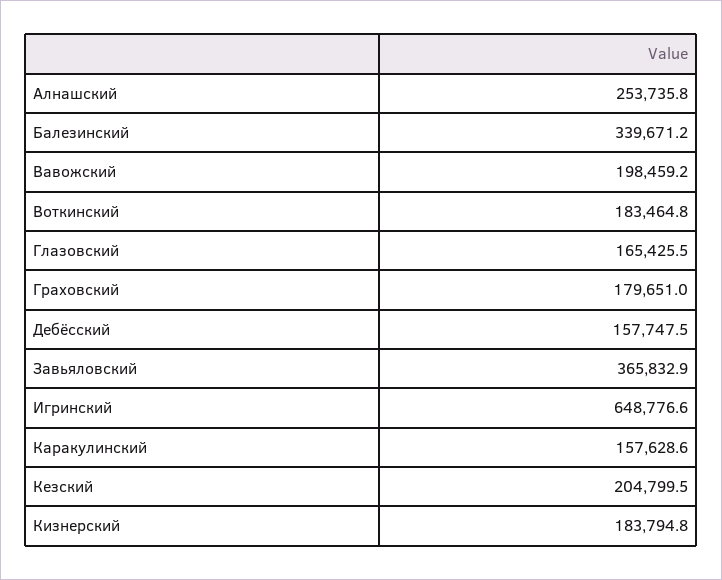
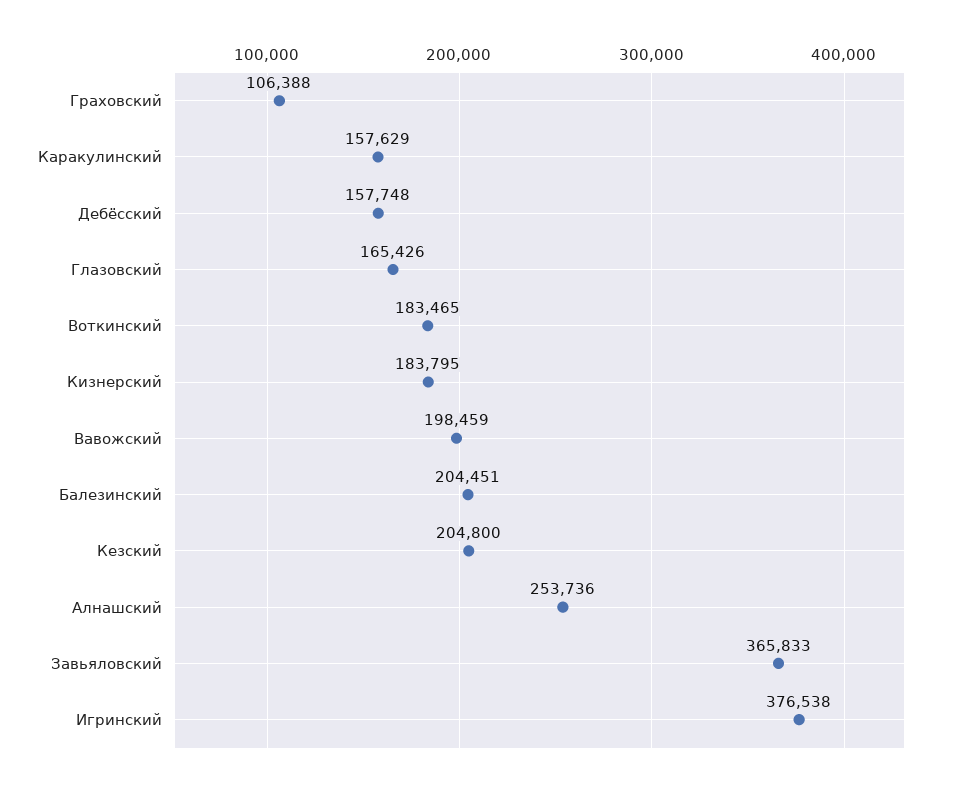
Балезинский: 339671.2 -> 204451
Граховский: 179651 -> 106388
Игринский: 648776.6 -> 376538

